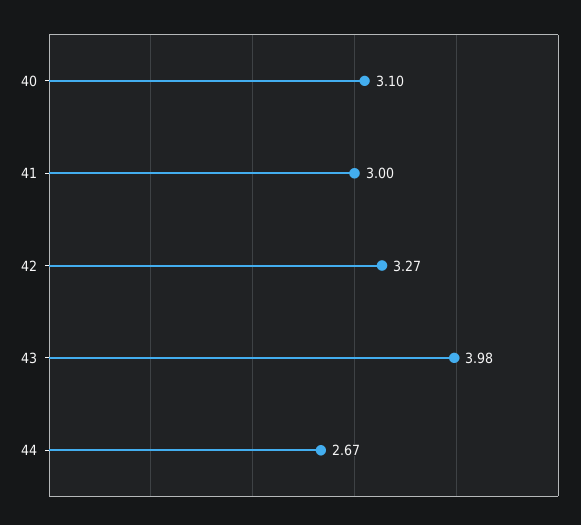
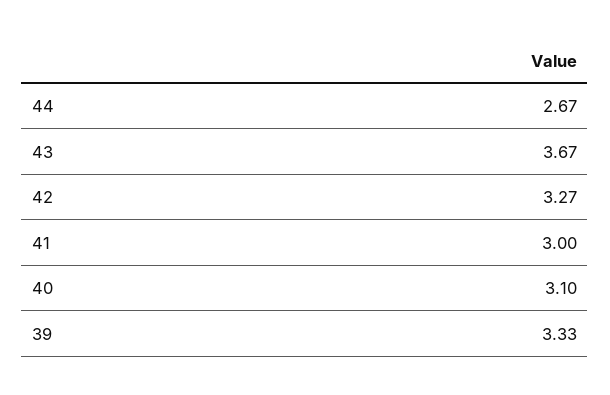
43: 3.98 -> 3.67
39: none -> 3.33

